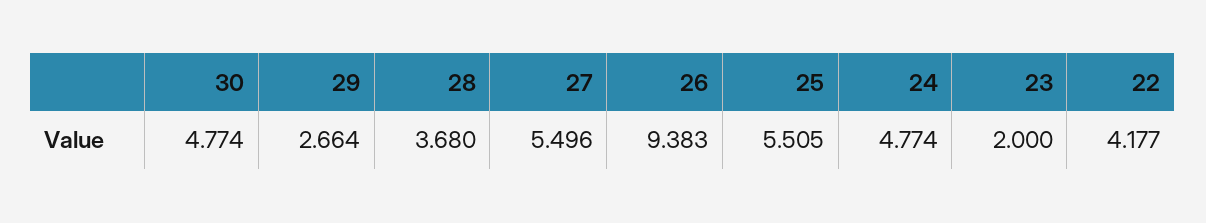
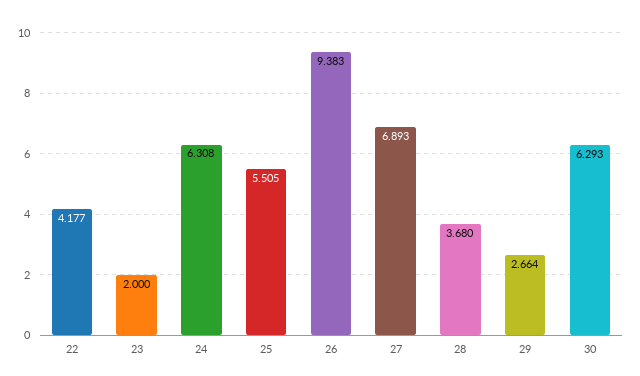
30: 4.774 -> 6.293
27: 5.496 -> 6.893
24: 4.774 -> 6.308

